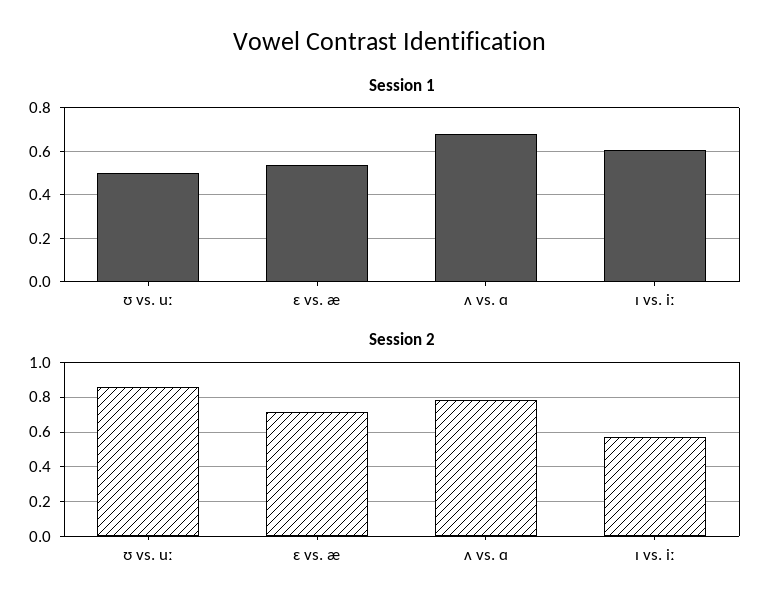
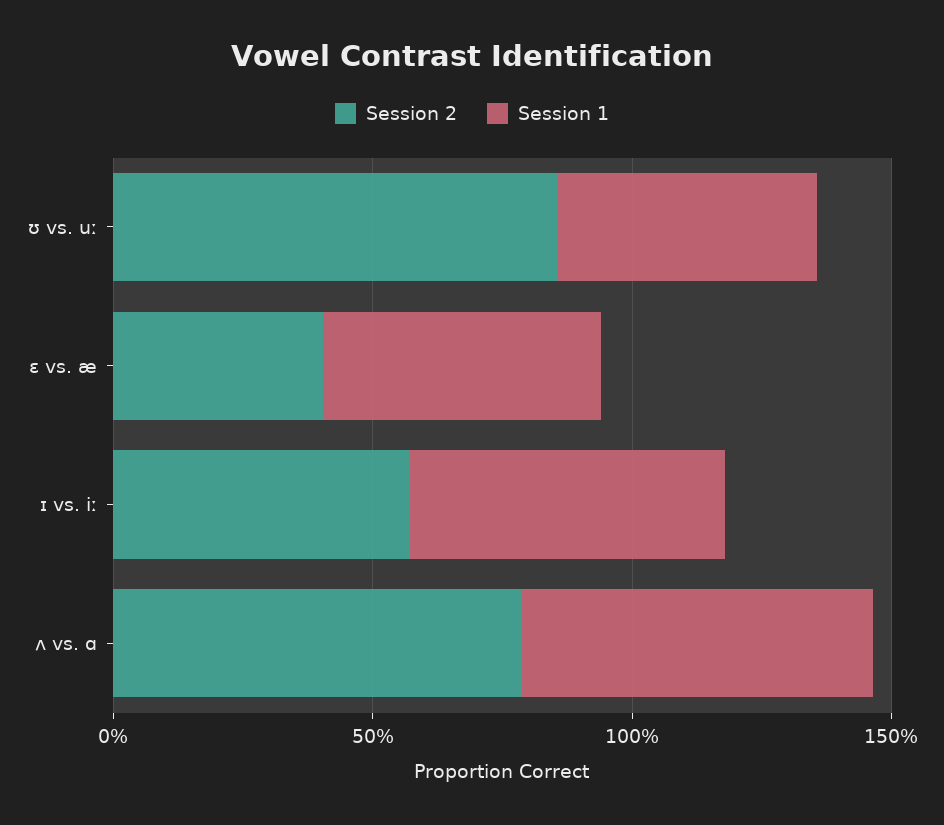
Session 2, ɛ vs. æ: 0.7 -> 0.4

